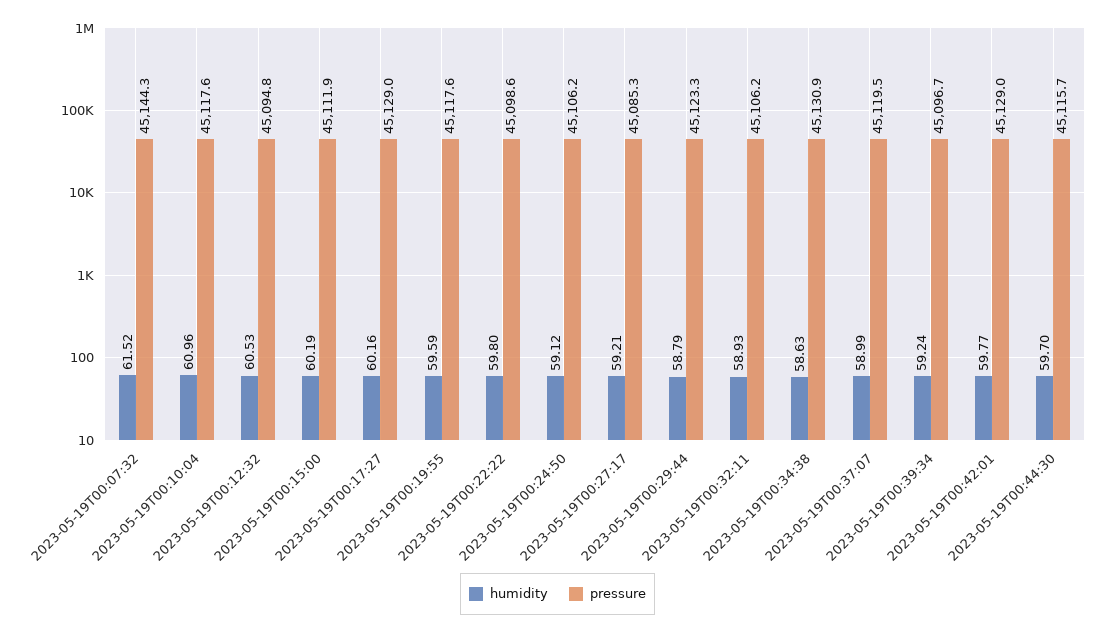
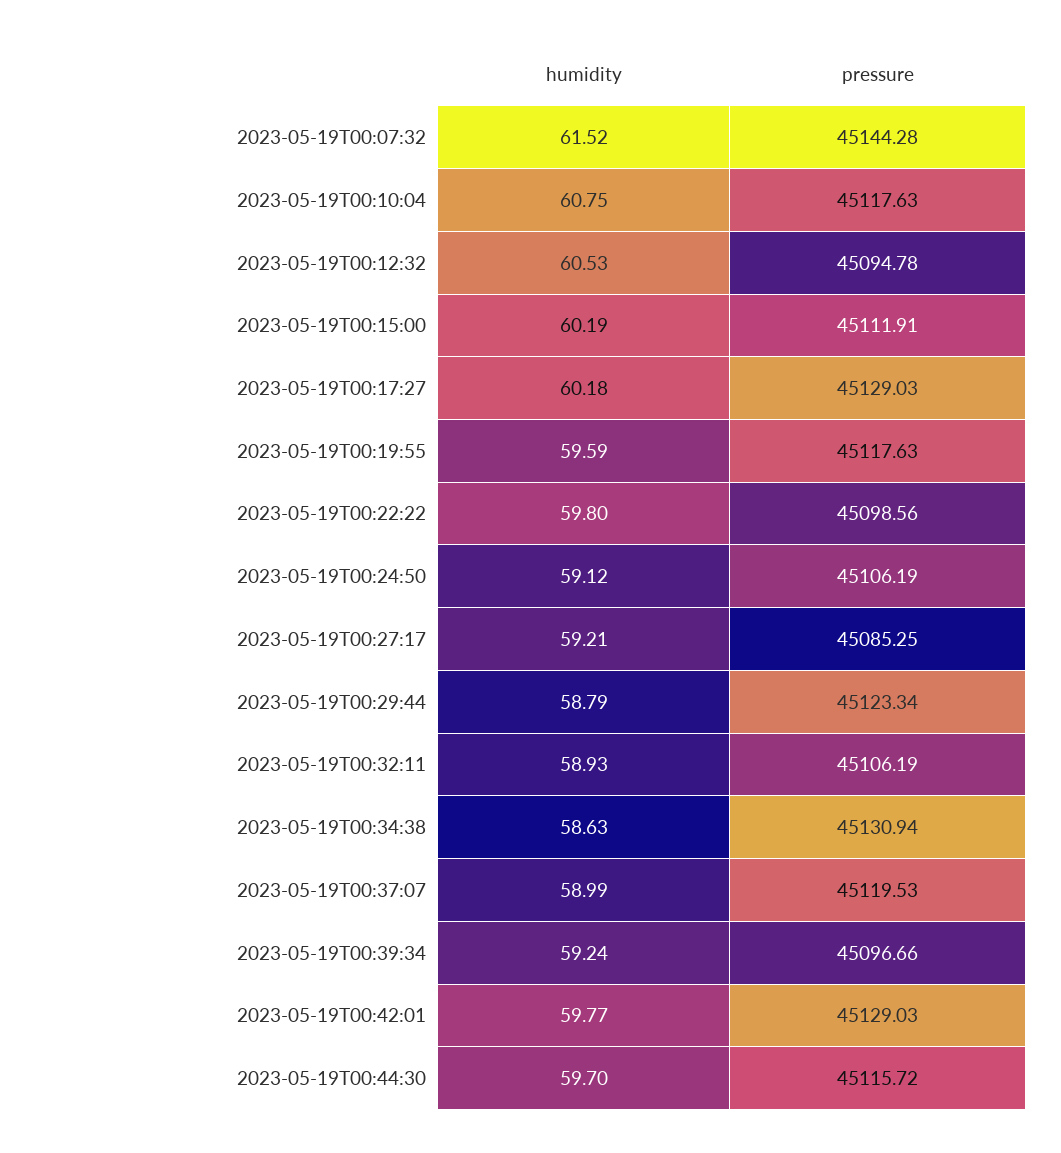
humidity, 2023-05-19T00:10:04: 60.96 -> 60.75
humidity, 2023-05-19T00:17:27: 60.16 -> 60.18

